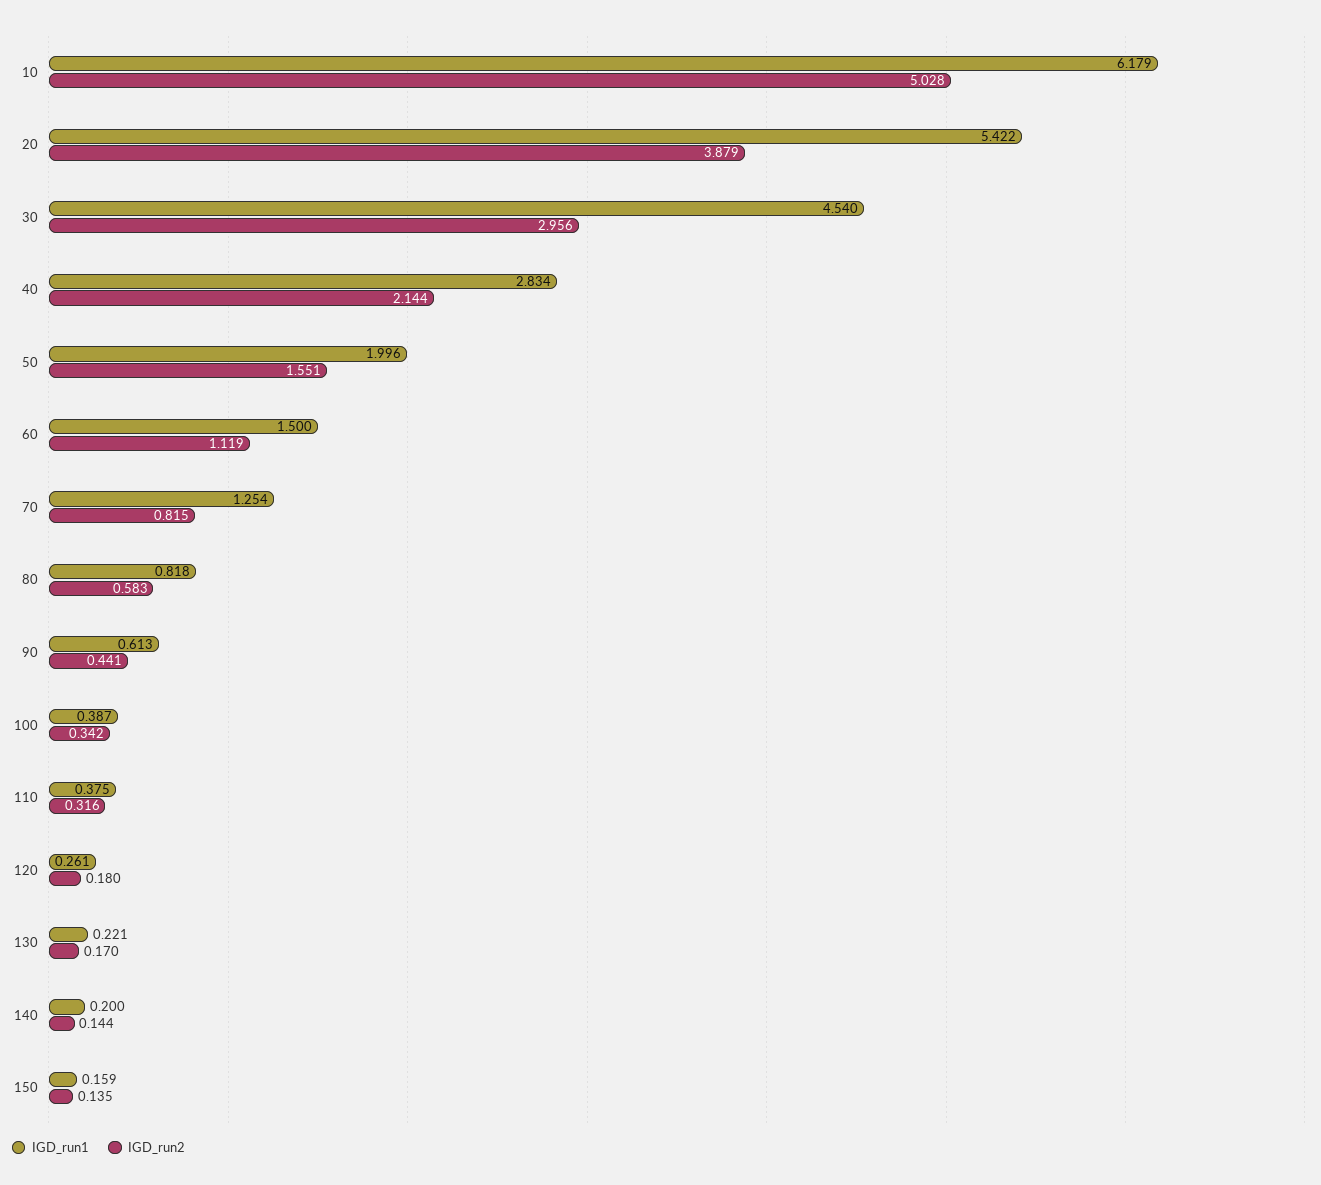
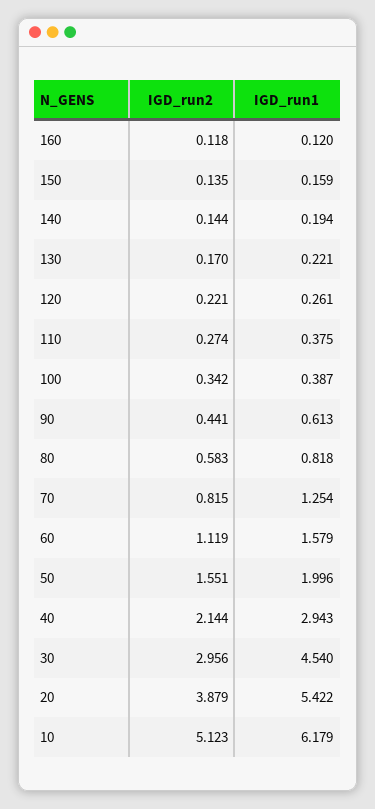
IGD_run2, 10: 5.028 -> 5.123
IGD_run1, 40: 2.834 -> 2.943
IGD_run1, 60: 1.5 -> 1.579
IGD_run2, 110: 0.316 -> 0.274
IGD_run2, 120: 0.18 -> 0.221
IGD_run1, 140: 0.2 -> 0.194
IGD_run2, 160: none -> 0.118
IGD_run1, 160: none -> 0.12

